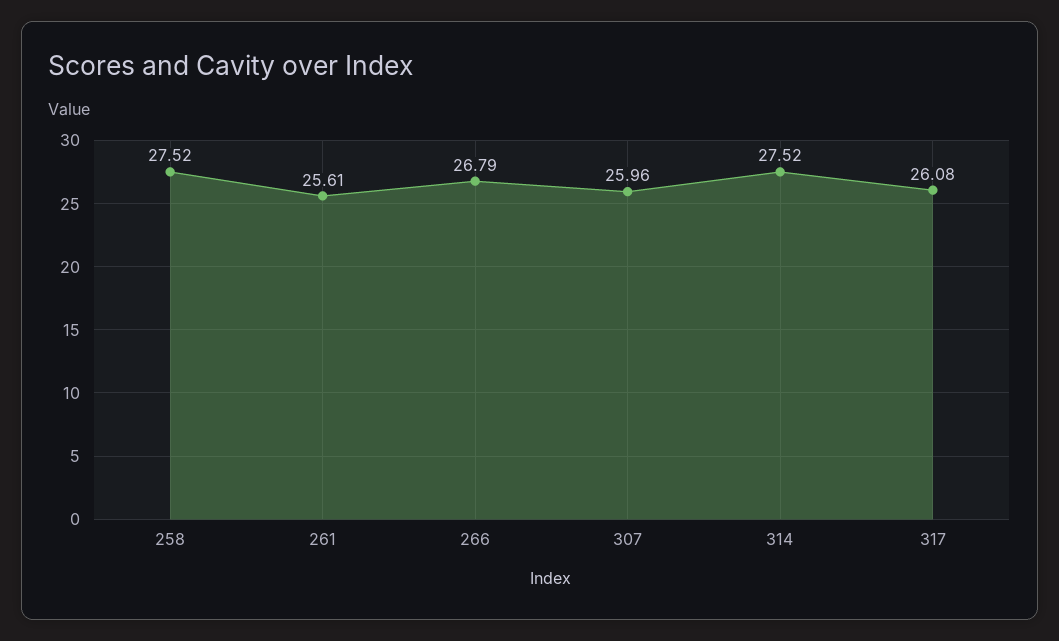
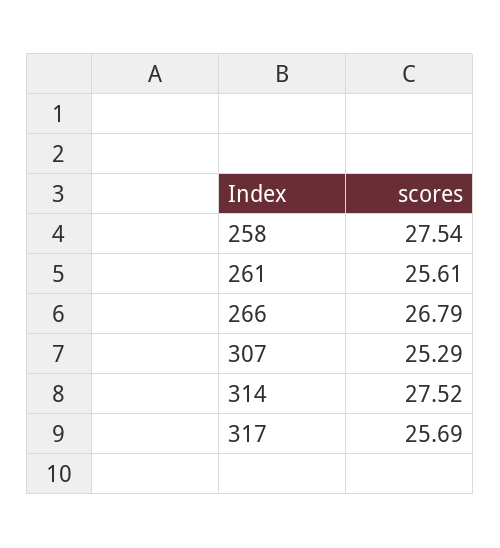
258: 27.52 -> 27.54
307: 25.96 -> 25.29
317: 26.08 -> 25.69

